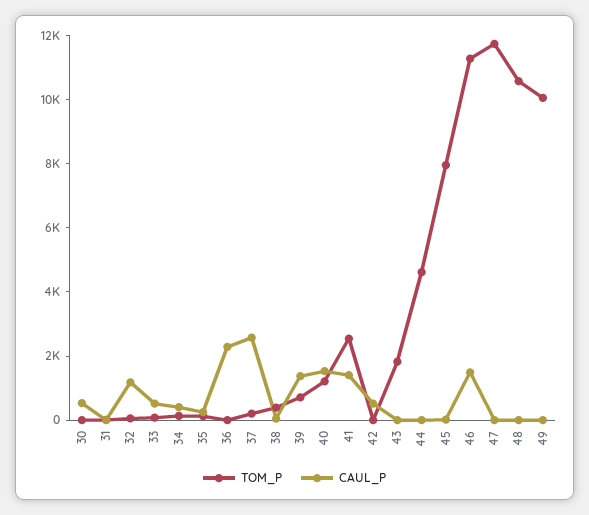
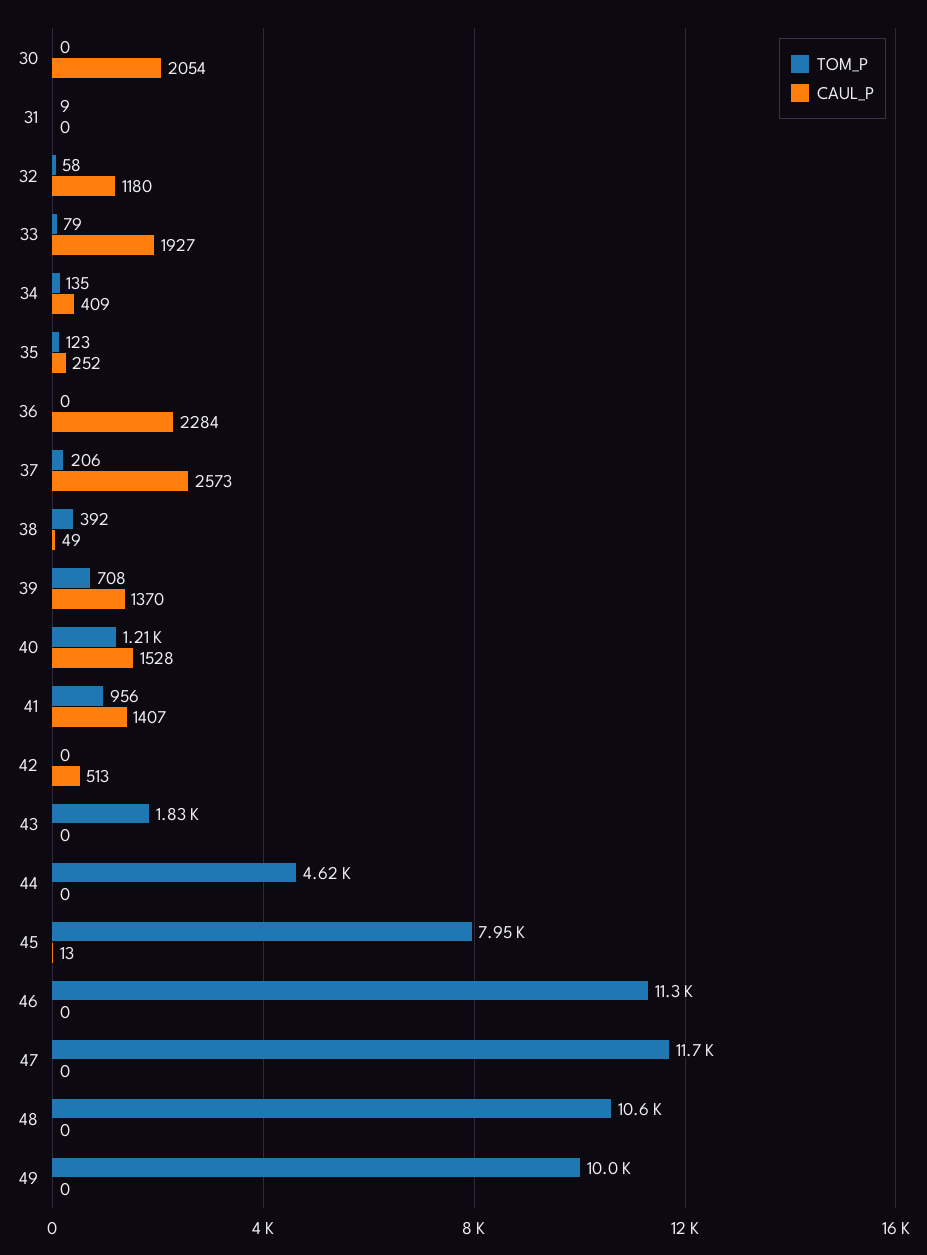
CAUL_P, 30: 500 -> 2054
CAUL_P, 33: 500 -> 1927
TOM_P, 41: 2500 -> 956
CAUL_P, 46: 1500 -> 0

